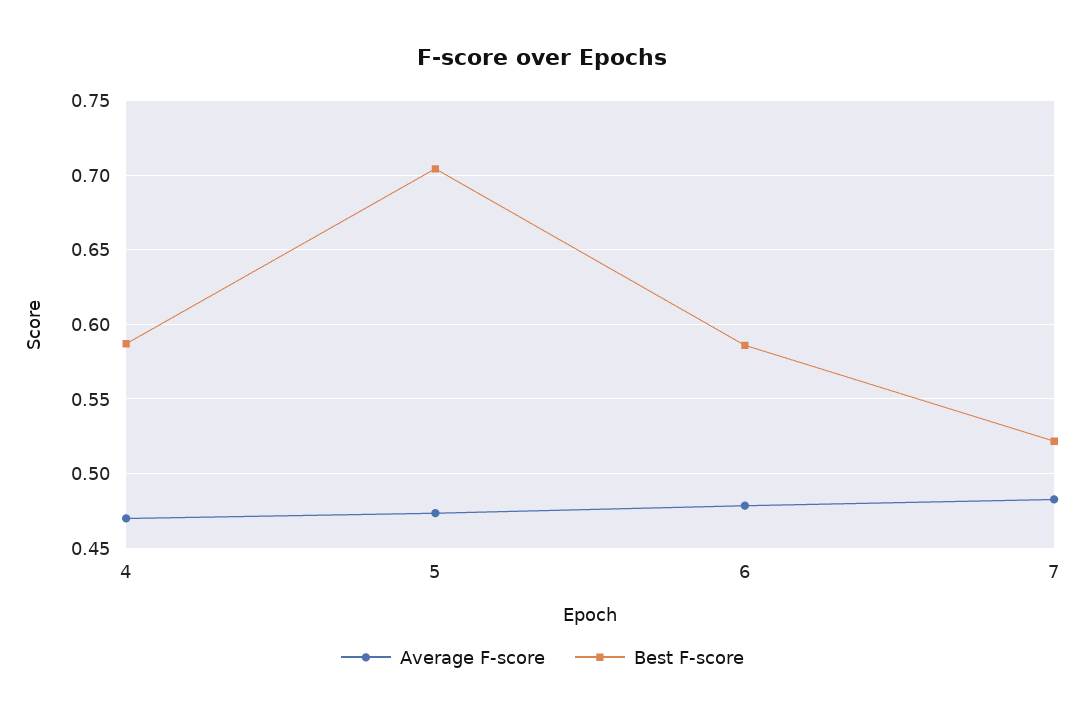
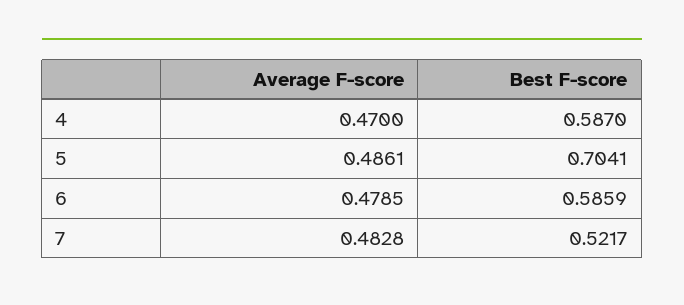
Average F-score, 5: 0.475 -> 0.4861

